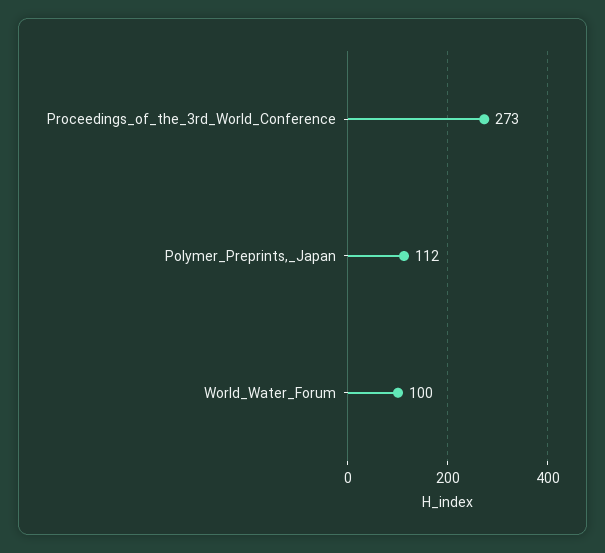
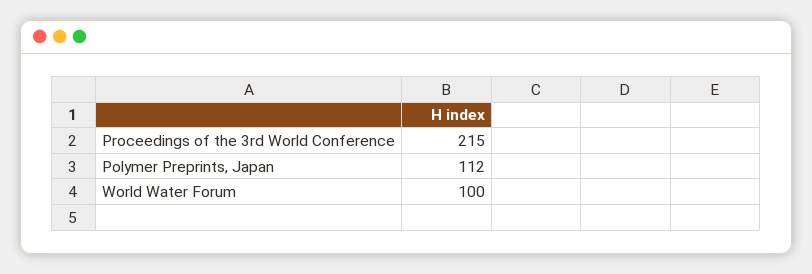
Proceedings_of_the_3rd_World_Conference: 273 -> 215

